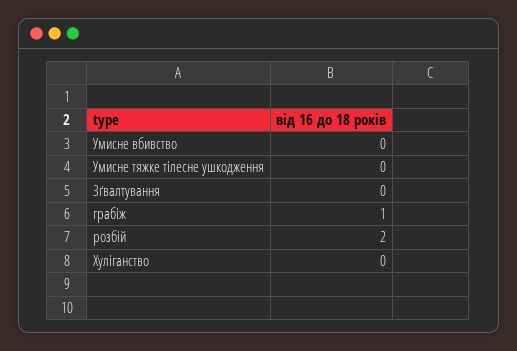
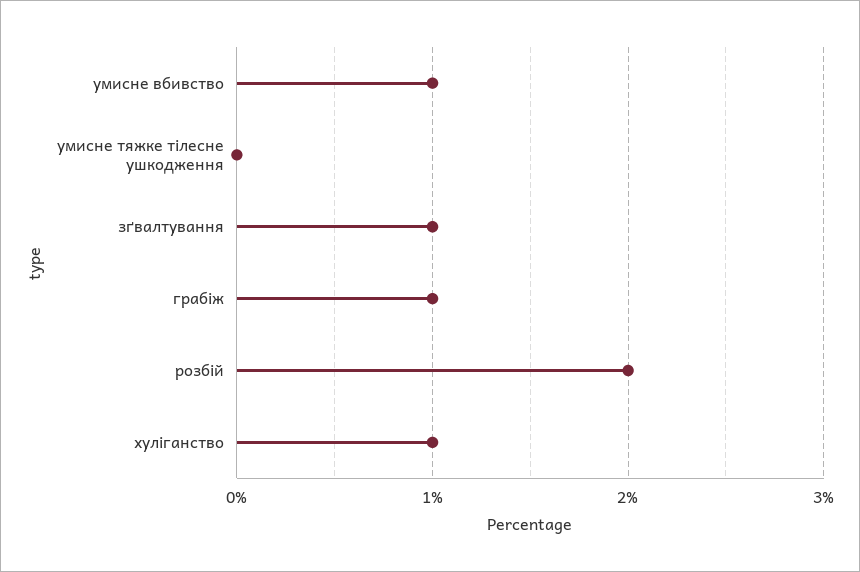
Умисне вбивство: 0 -> 1
Зґвалтування: 0 -> 1
Хуліганство: 0 -> 1

